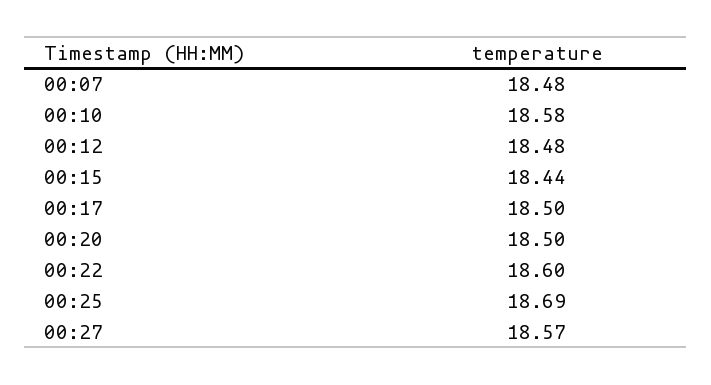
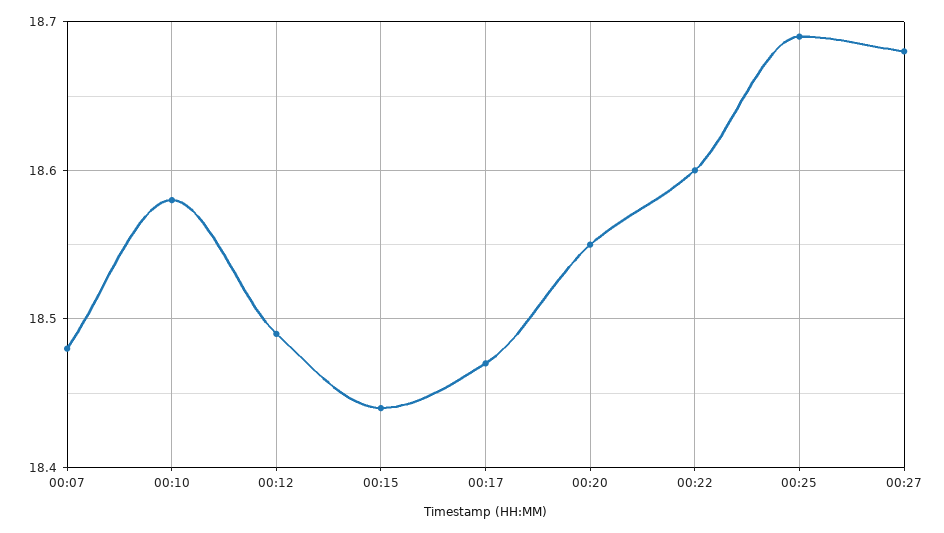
00:12: 18.48 -> 18.49
00:17: 18.5 -> 18.47
00:20: 18.5 -> 18.55
00:27: 18.57 -> 18.68

